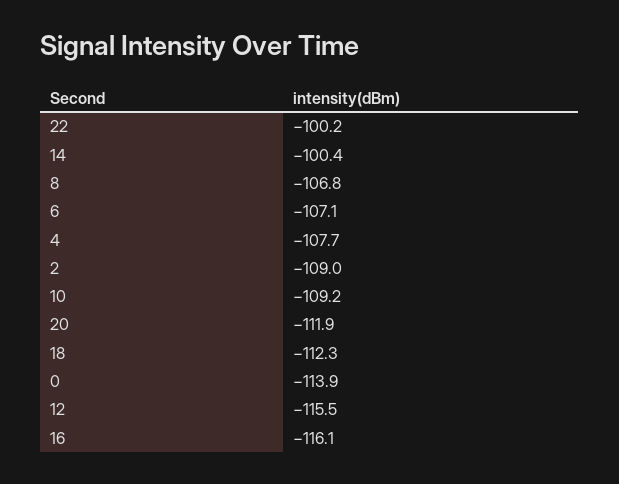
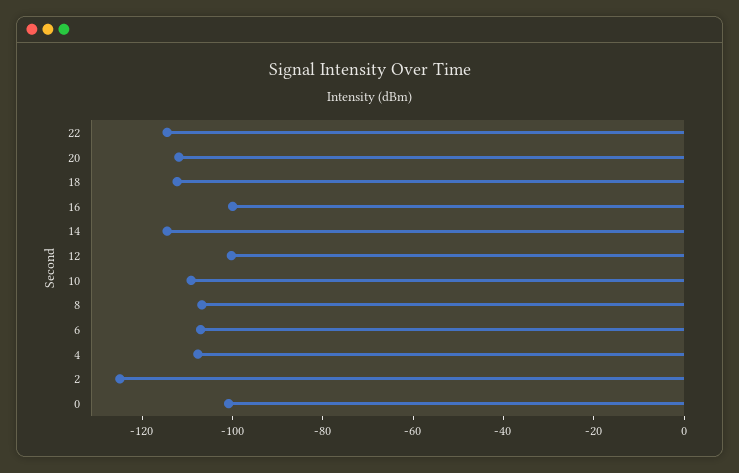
22: -100.2 -> -115
14: -100.4 -> -115
2: -109 -> -125
0: -113.9 -> -100
12: -115.5 -> -100
16: -116.1 -> -100

